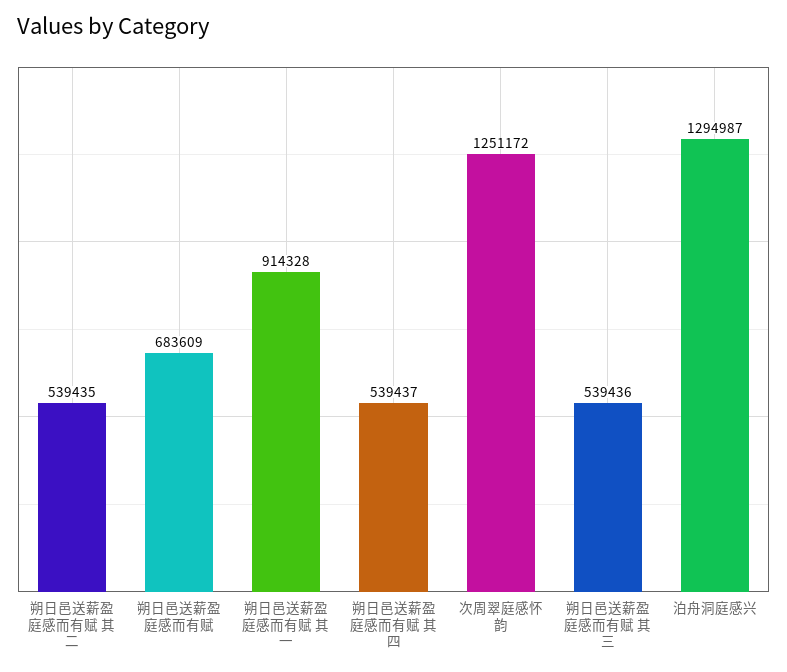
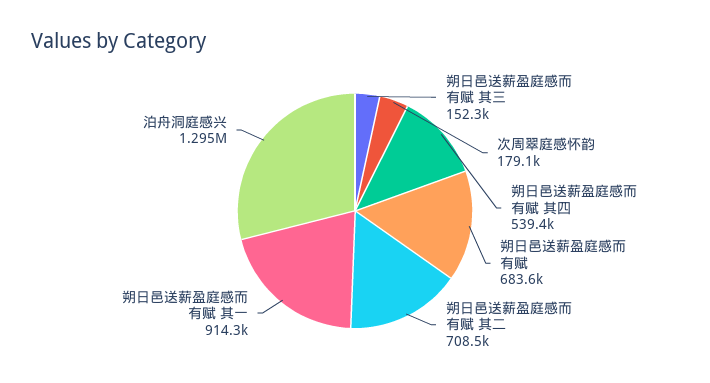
朔日邑送薪盈庭感而有赋 其二: 539435 -> 708500
次周翠庭感怀韵: 1251172 -> 179100
朔日邑送薪盈庭感而有赋 其三: 539436 -> 152300

